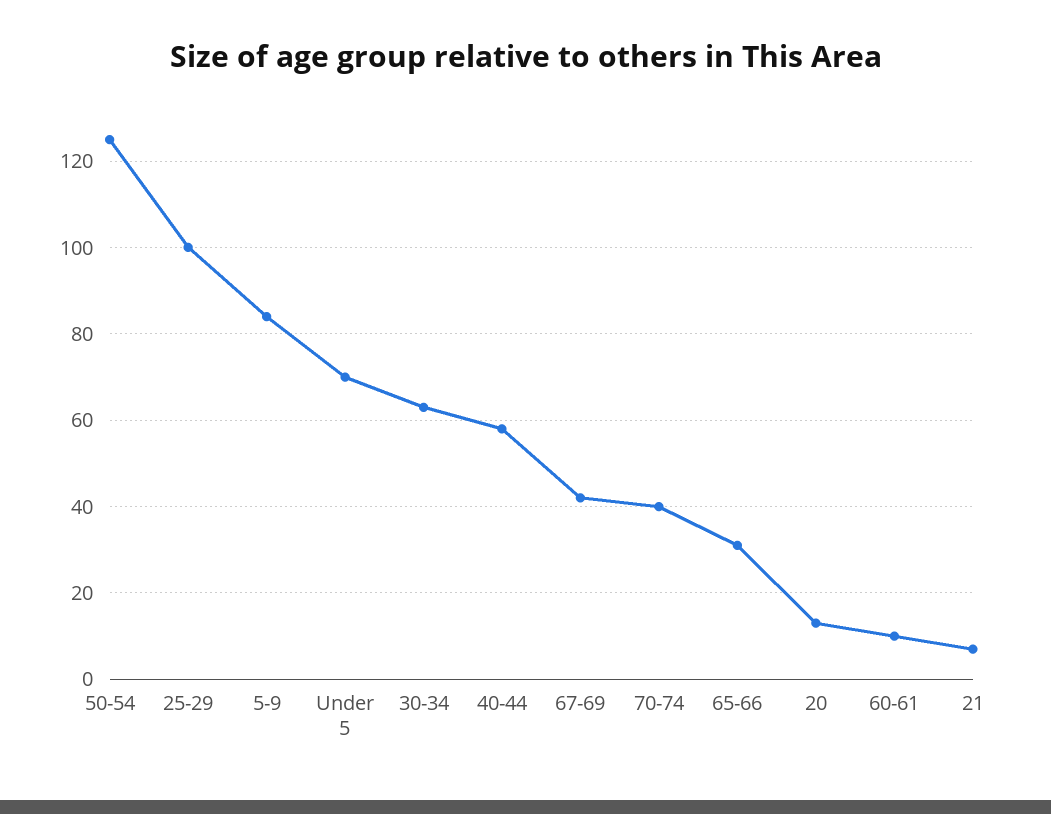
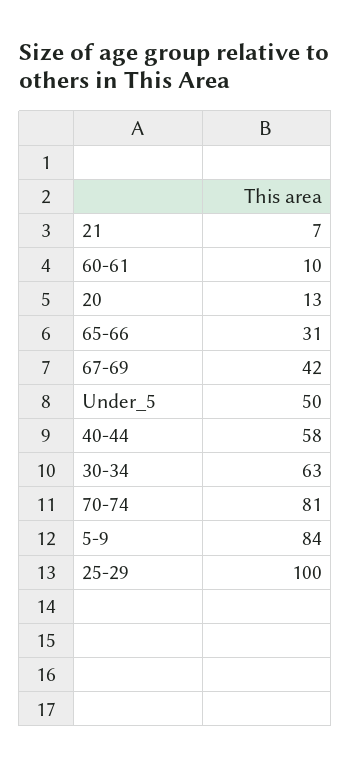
50-54: 125 -> none
Under 5: 70 -> 50
70-74: 40 -> 81

